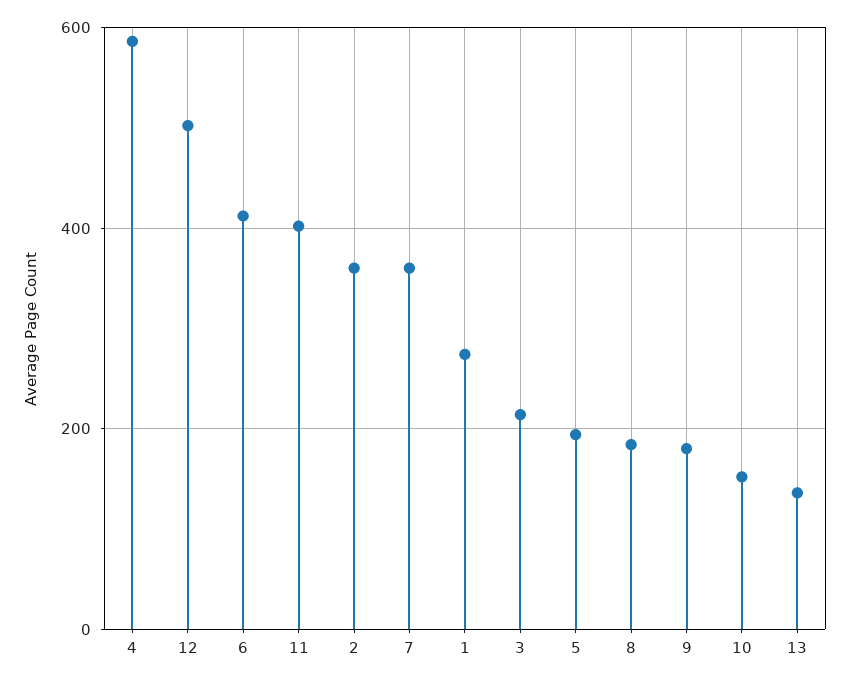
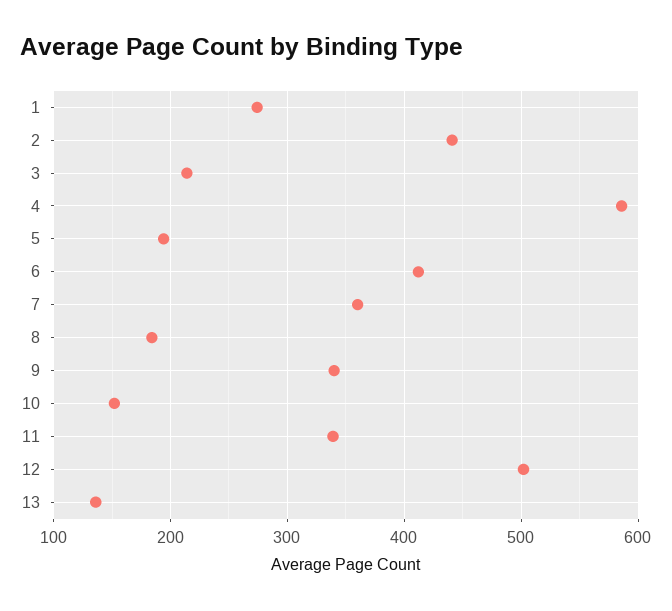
11: 400 -> 340
2: 360 -> 440
9: 180 -> 340

